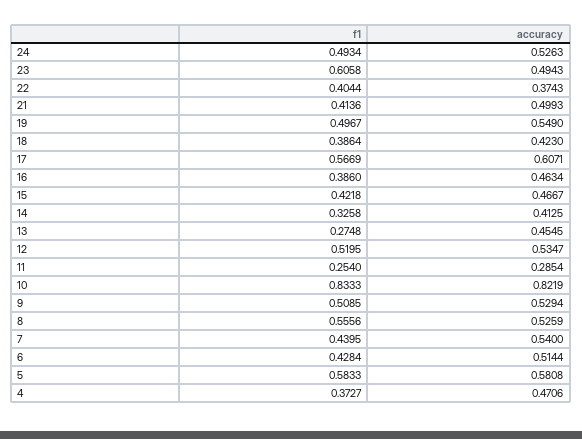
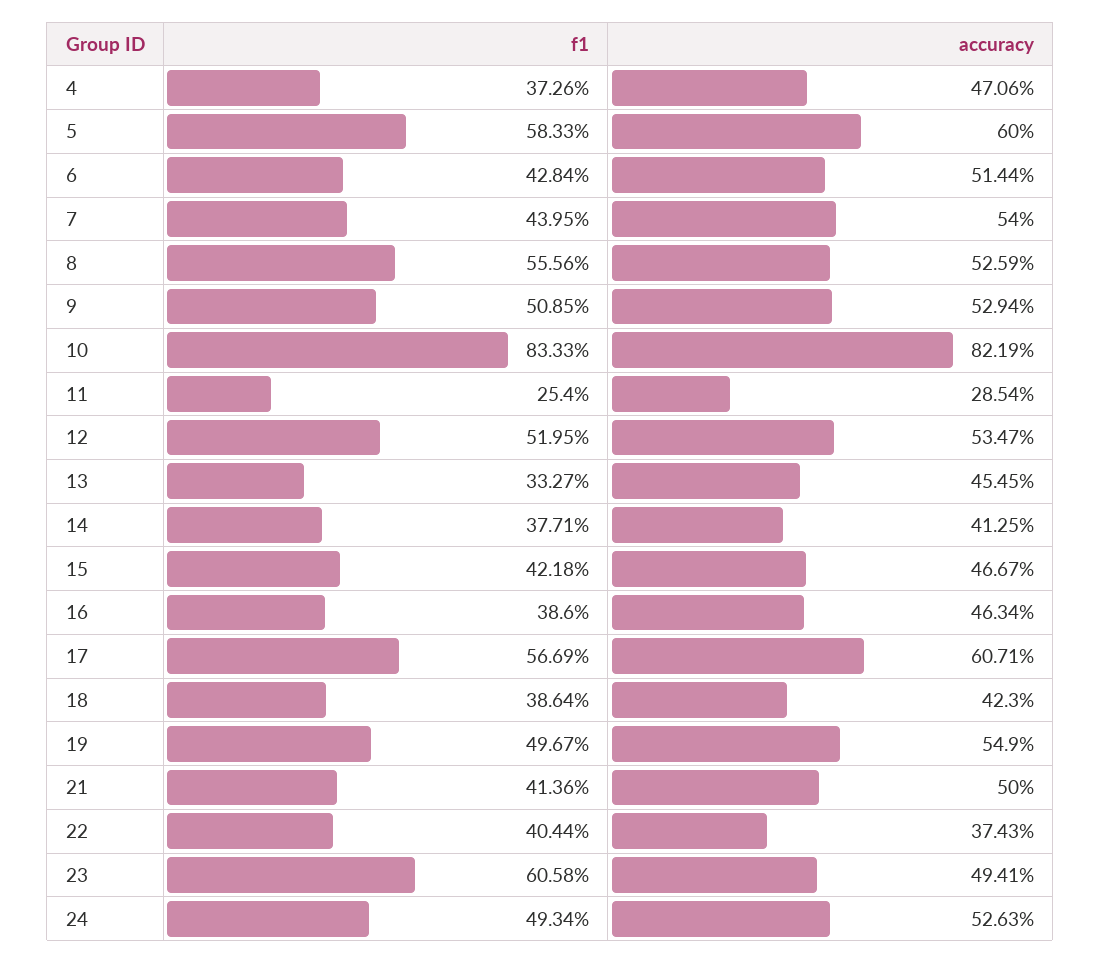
accuracy, 23: 0.4943 -> 0.4941
accuracy, 21: 0.4993 -> 0.5
f1, 14: 0.3258 -> 0.3771
f1, 13: 0.2748 -> 0.3327
accuracy, 5: 0.5808 -> 0.6
f1, 4: 0.3727 -> 0.3726

